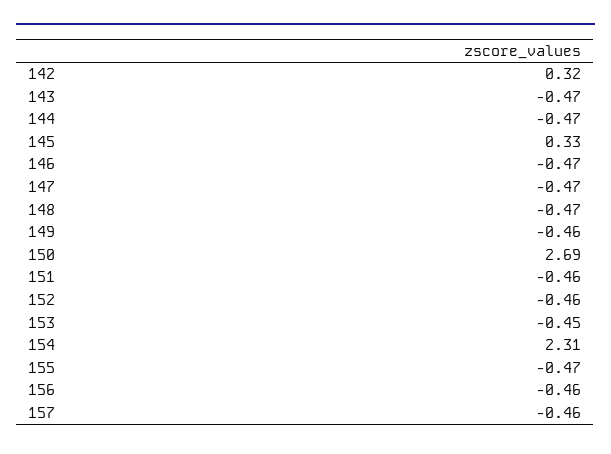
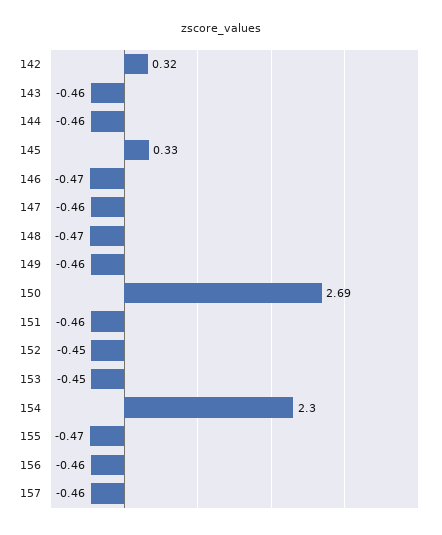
143: -0.47 -> -0.46
144: -0.47 -> -0.46
147: -0.47 -> -0.46
152: -0.46 -> -0.45
154: 2.31 -> 2.3

